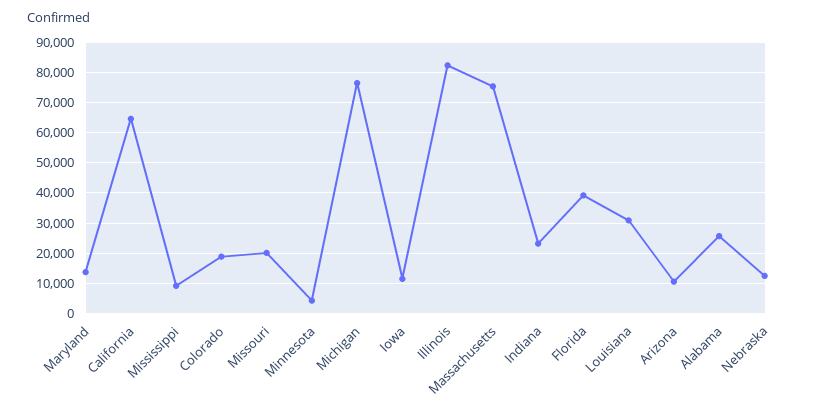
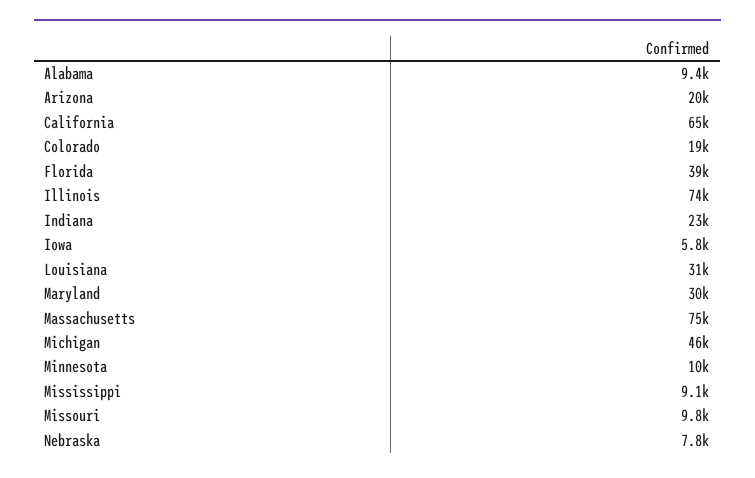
Maryland: 14000 -> 30000
Missouri: 20000 -> 9800
Minnesota: 4000 -> 10000
Michigan: 76000 -> 46000
Iowa: 12000 -> 5800
Illinois: 82000 -> 74000
Arizona: 10000 -> 20000
Alabama: 26000 -> 9400
Nebraska: 12000 -> 7800

